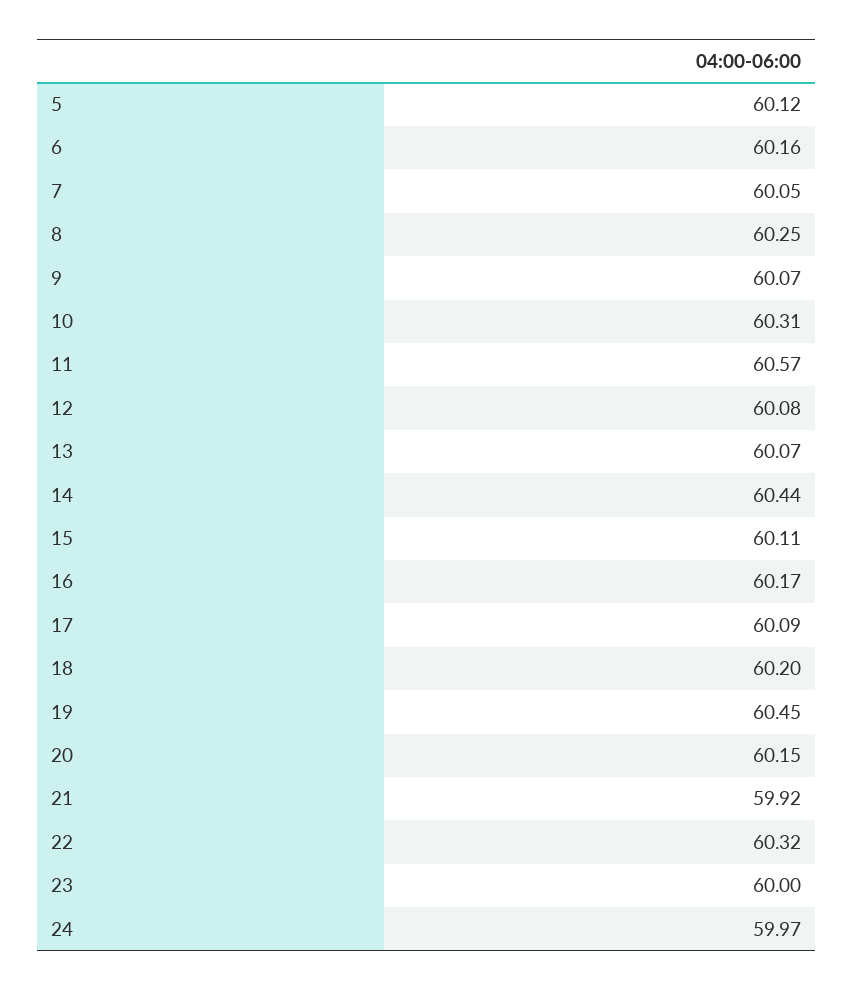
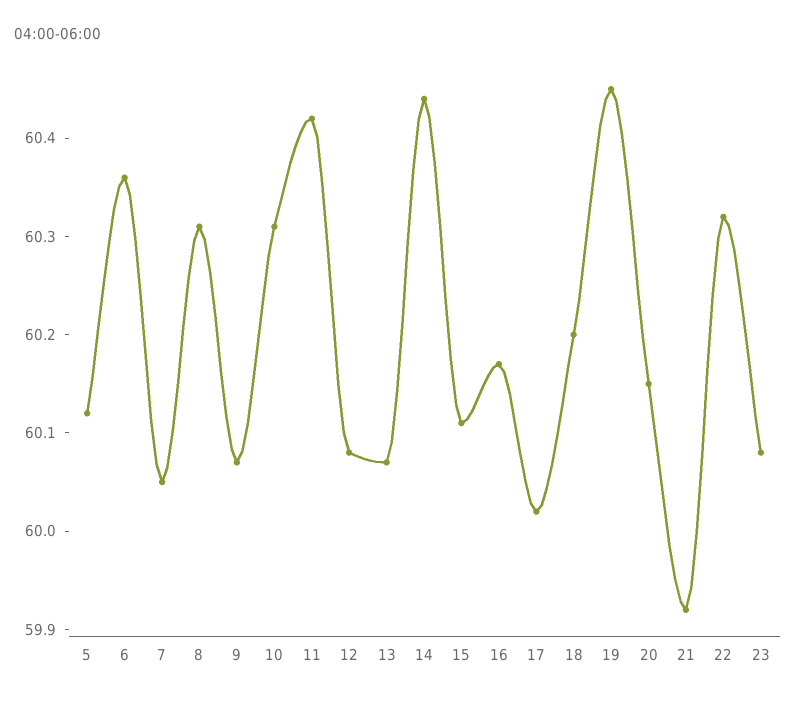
6: 60.16 -> 60.36
8: 60.25 -> 60.31
11: 60.57 -> 60.42
17: 60.09 -> 60.02
23: 60 -> 60.08
24: 59.97 -> none

